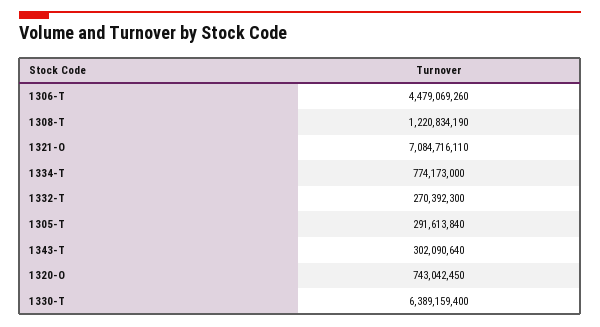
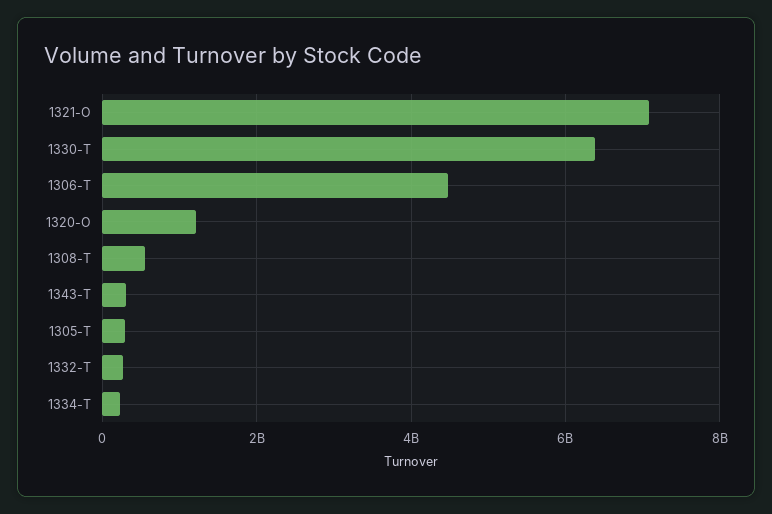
1308-T: 1220834190 -> 600000000
1334-T: 774173000 -> 200000000
1320-O: 743042450 -> 1200000000

